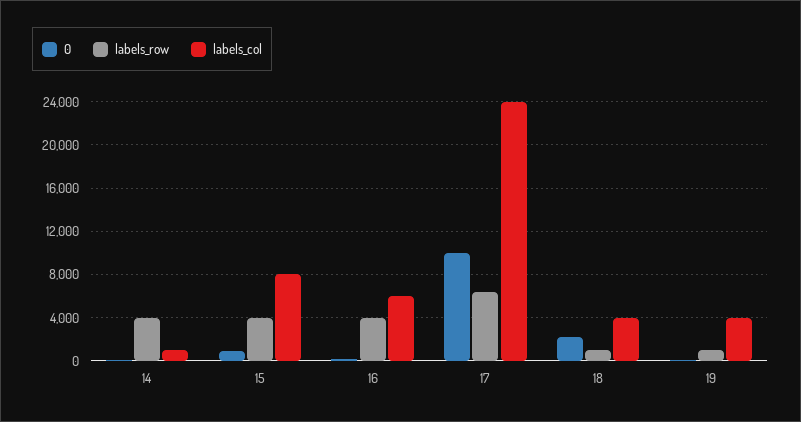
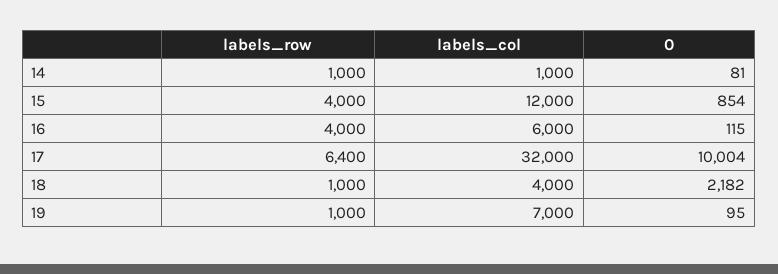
labels_row, 14: 4000 -> 1000
labels_col, 15: 8000 -> 12000
labels_col, 17: 24000 -> 32000
labels_col, 19: 4000 -> 7000

